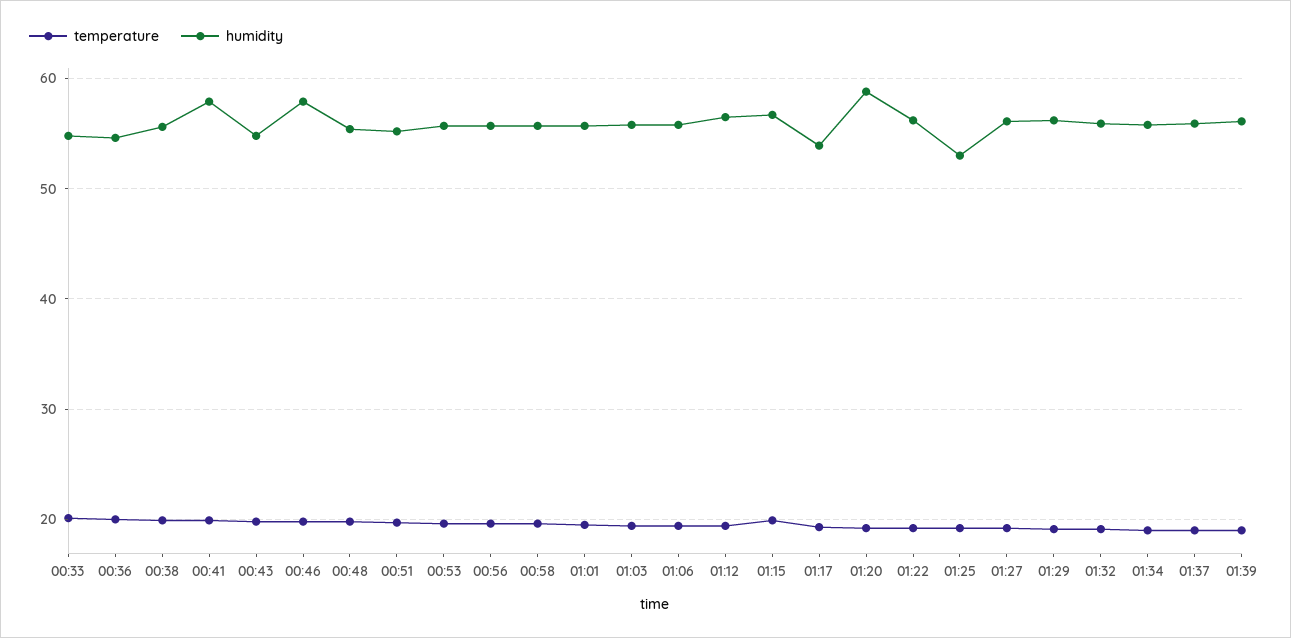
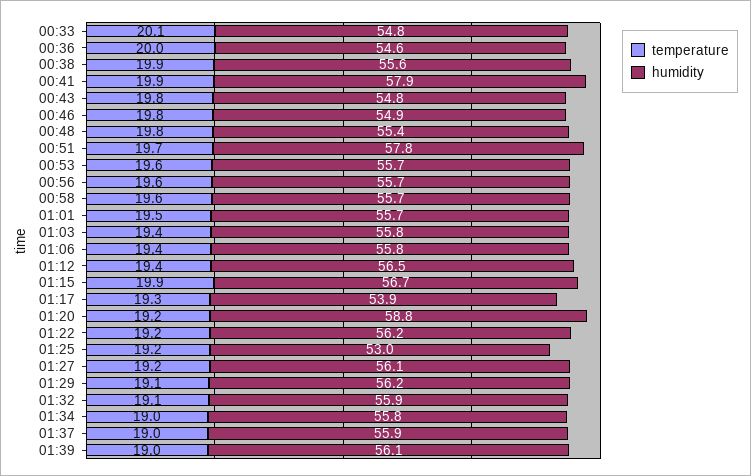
humidity, 00:46: 58 -> 54.9
humidity, 00:51: 55 -> 57.8

